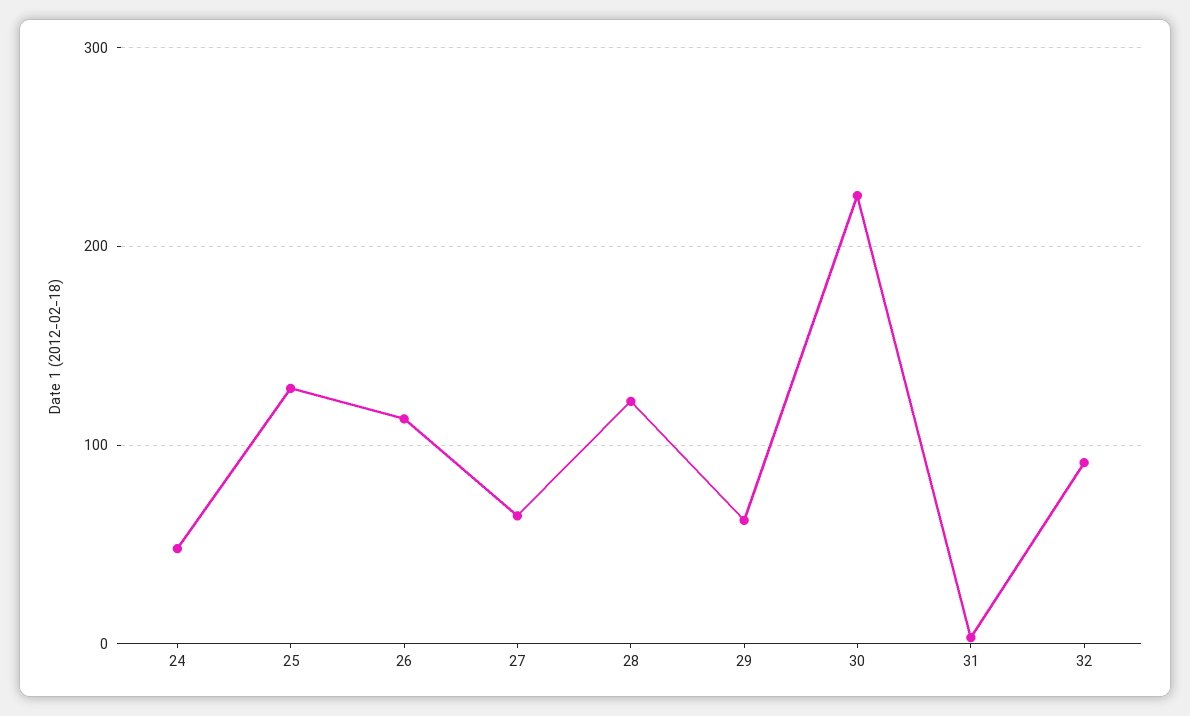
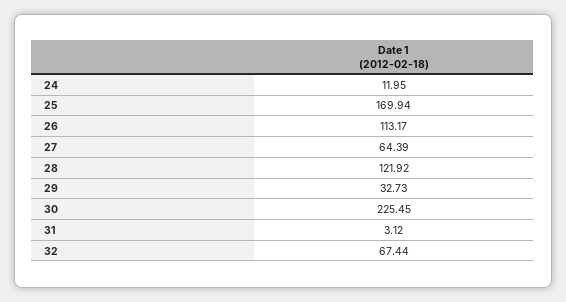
24: 50 -> 11.95
25: 130 -> 169.94
29: 60 -> 32.73
32: 90 -> 67.44

